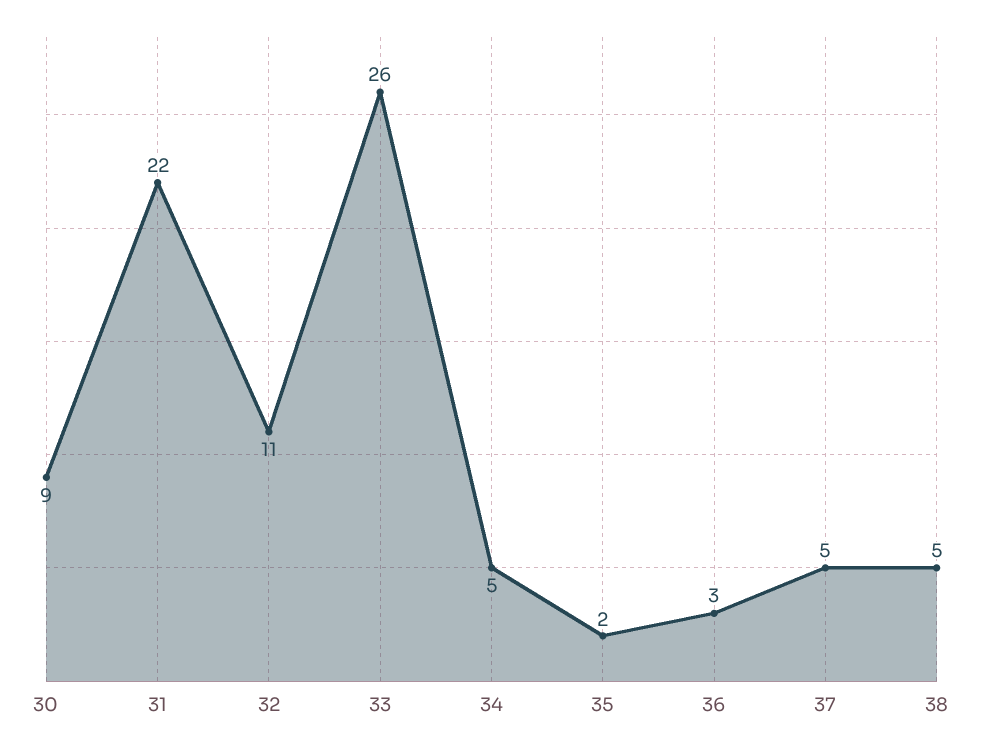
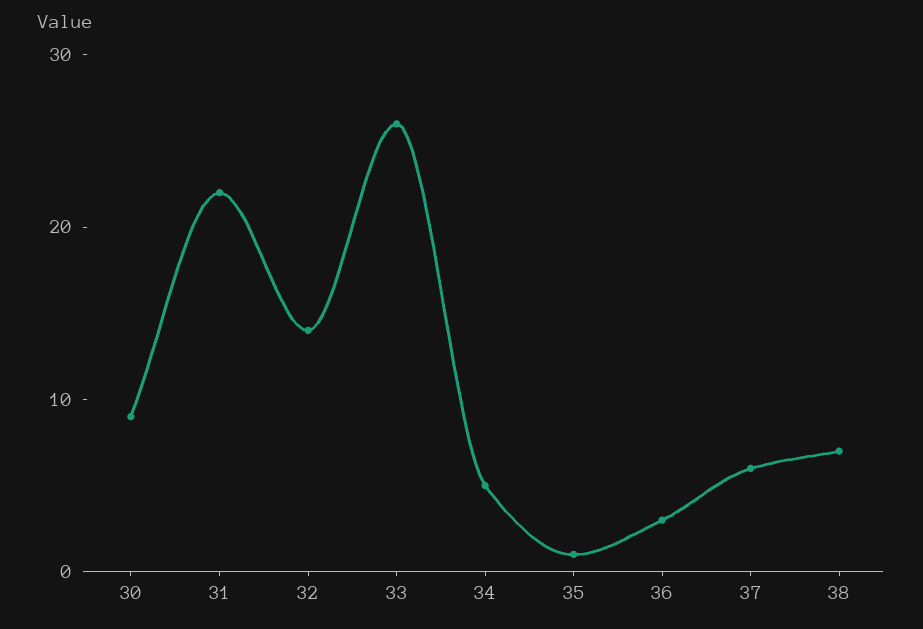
32: 11 -> 14
35: 2 -> 1
37: 5 -> 6
38: 5 -> 7

